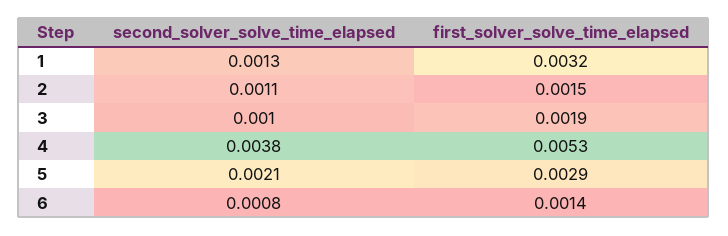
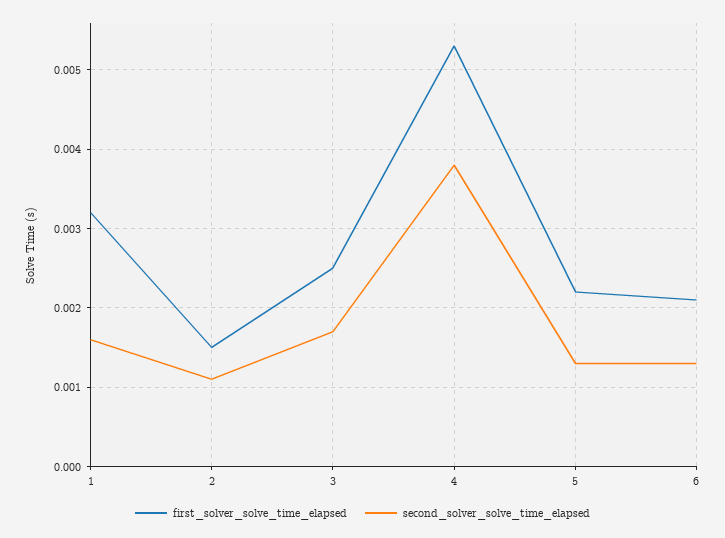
second_solver_solve_time_elapsed, 1: 0.0013 -> 0.0016
second_solver_solve_time_elapsed, 3: 0.001 -> 0.0017
first_solver_solve_time_elapsed, 3: 0.0019 -> 0.0025
second_solver_solve_time_elapsed, 5: 0.0021 -> 0.0013
first_solver_solve_time_elapsed, 5: 0.0029 -> 0.0022
second_solver_solve_time_elapsed, 6: 0.0008 -> 0.0013
first_solver_solve_time_elapsed, 6: 0.0014 -> 0.0021

